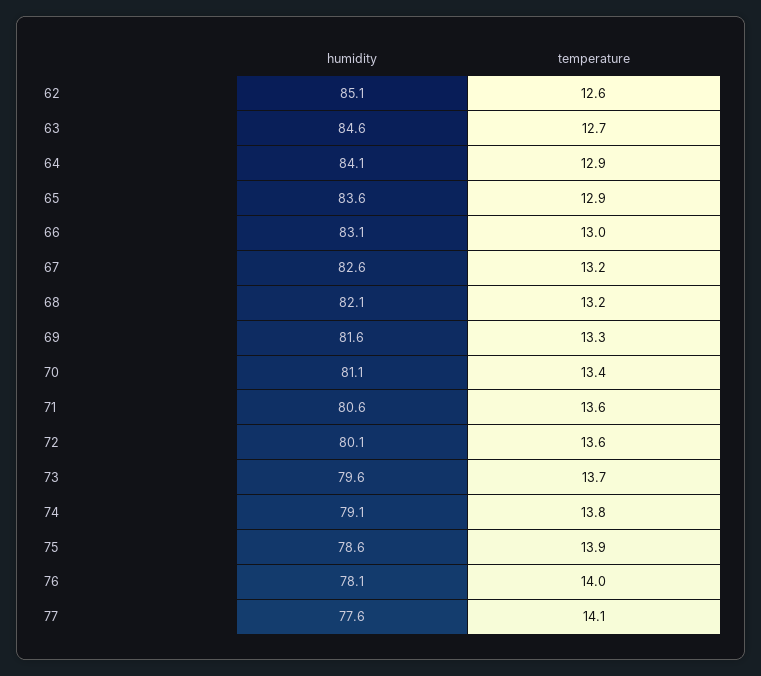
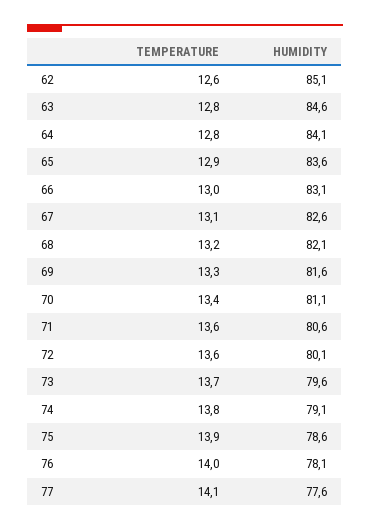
temperature, 63: 12.7 -> 12.8
temperature, 64: 12.9 -> 12.8
temperature, 67: 13.2 -> 13.1

